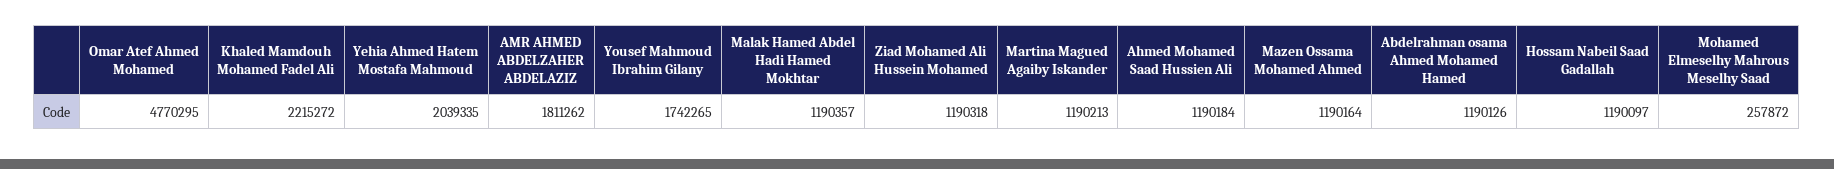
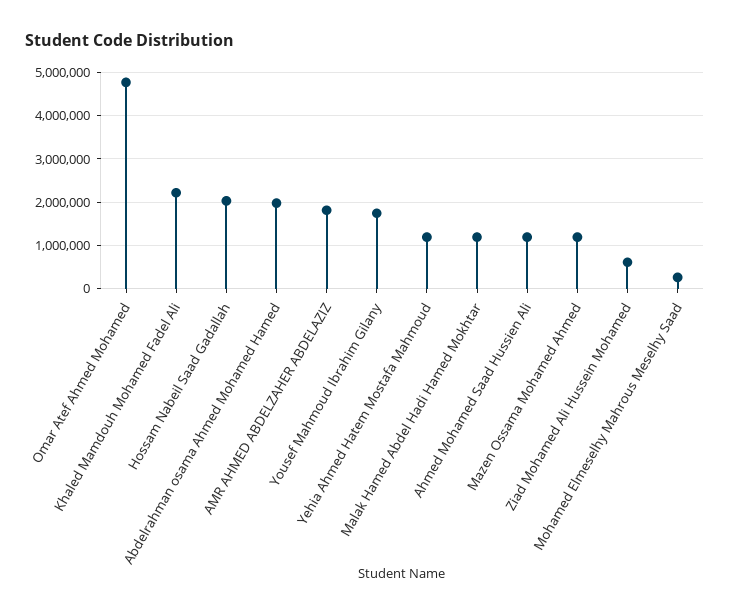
Yehia Ahmed Hatem Mostafa Mahmoud: 2039335 -> 1200000
Ziad Mohamed Ali Hussein Mohamed: 1190318 -> 600000
Martina Magued Agaiby Iskander: 1190213 -> none
Abdelrahman osama Ahmed Mohamed Hamed: 1190126 -> 2000000
Hossam Nabeil Saad Gadallah: 1190097 -> 2000000

